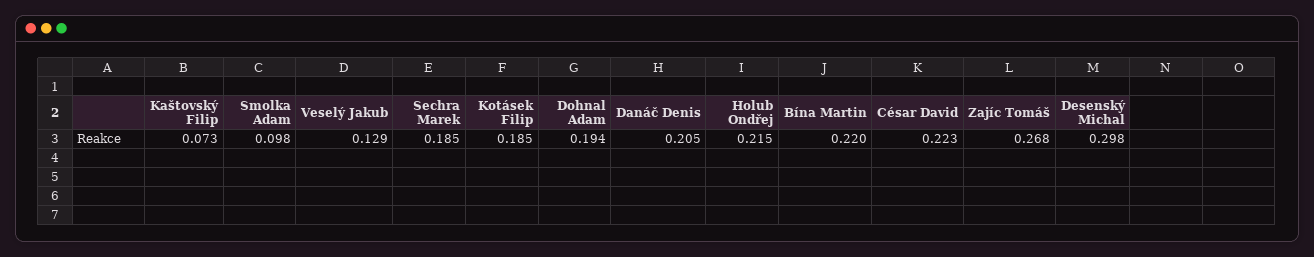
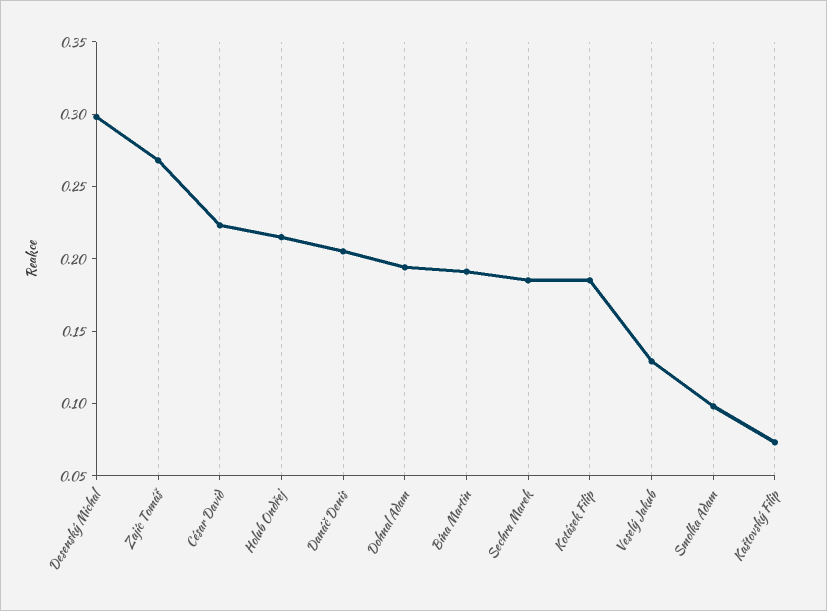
Bína Martin: 0.22 -> 0.19

